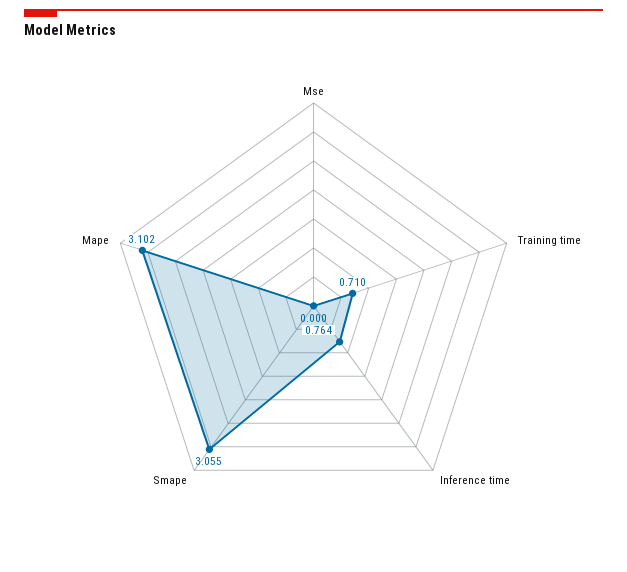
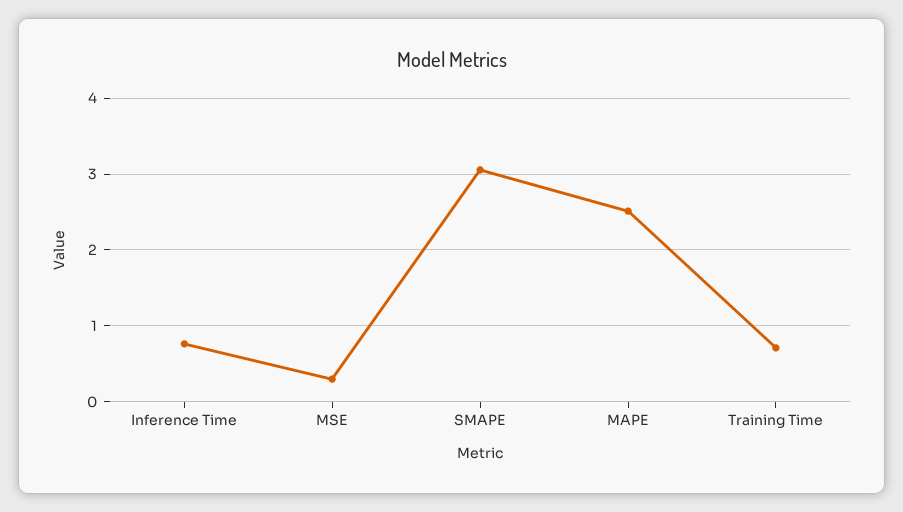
Mse: 0 -> 0.3
Mape: 3.102 -> 2.5

